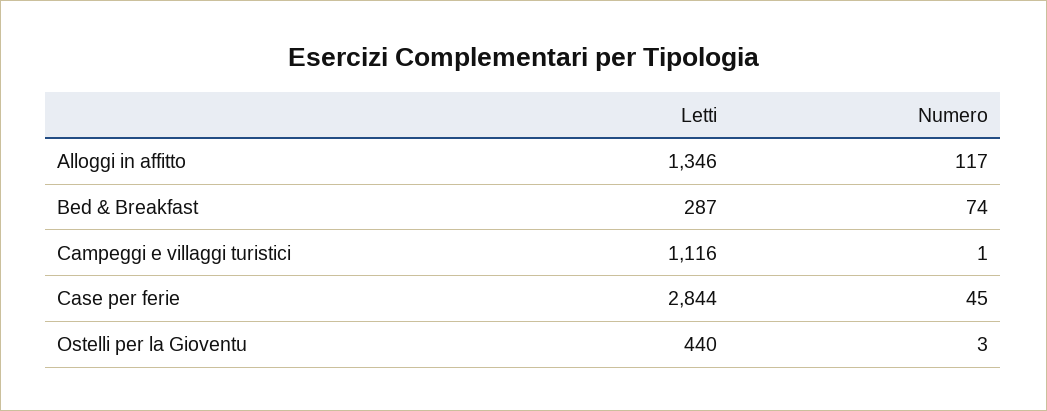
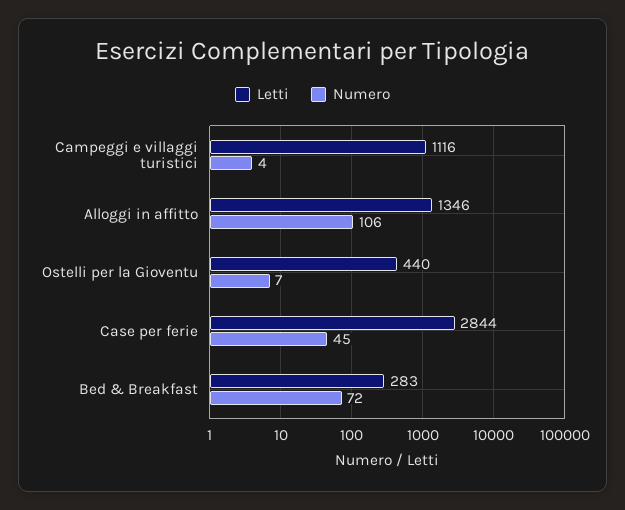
Numero, Alloggi in affitto: 117 -> 106
Letti, Bed & Breakfast: 287 -> 283
Numero, Bed & Breakfast: 74 -> 72
Numero, Campeggi e villaggi turistici: 1 -> 4
Numero, Ostelli per la Gioventu: 3 -> 7

